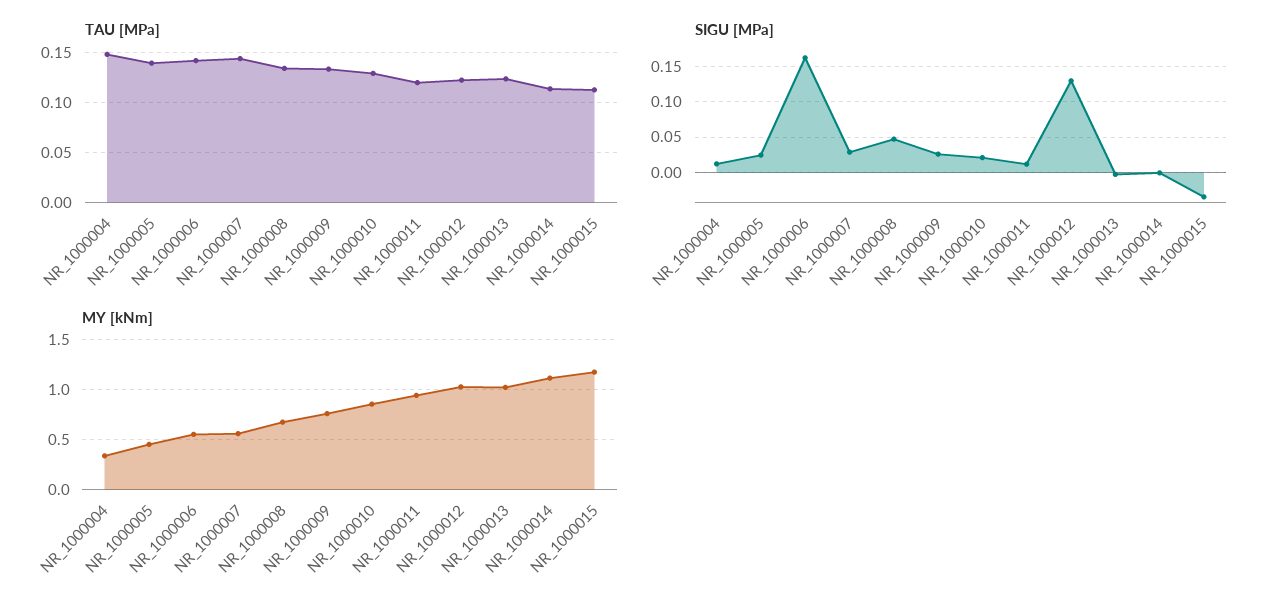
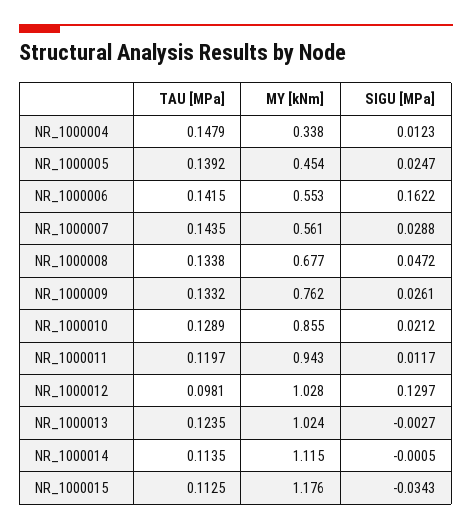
TAU [MPa], NR_1000012: 0.12 -> 0.0981

